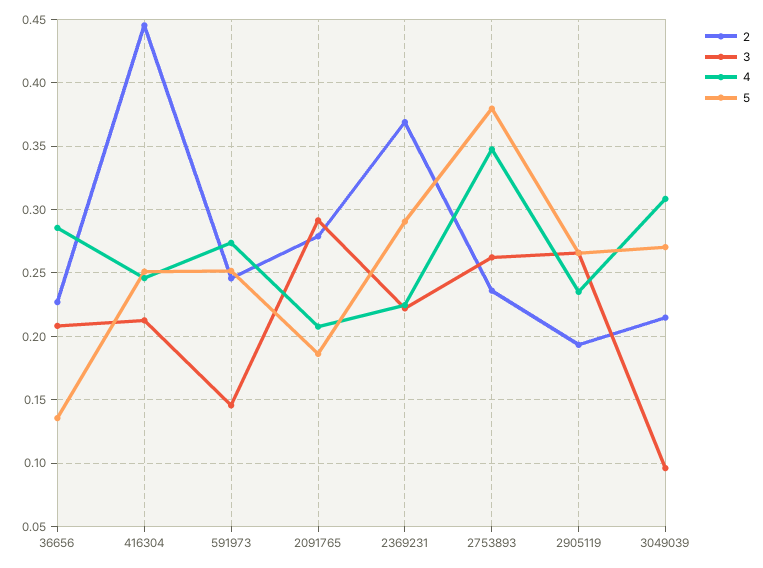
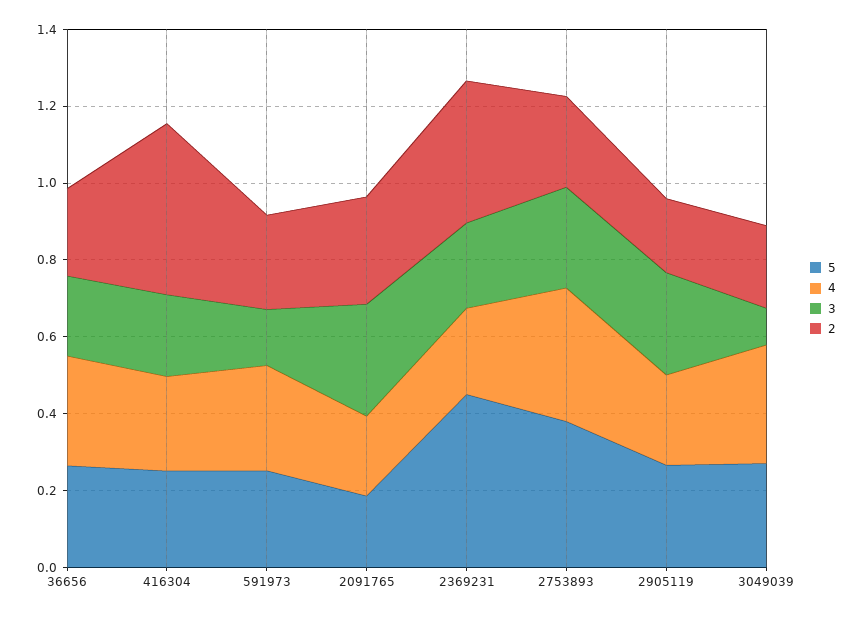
5, 36656: 0.135 -> 0.25
5, 2369231: 0.29 -> 0.45

